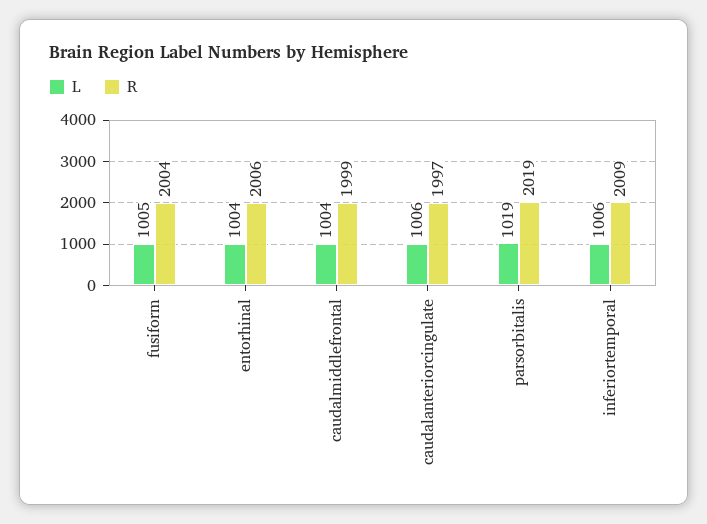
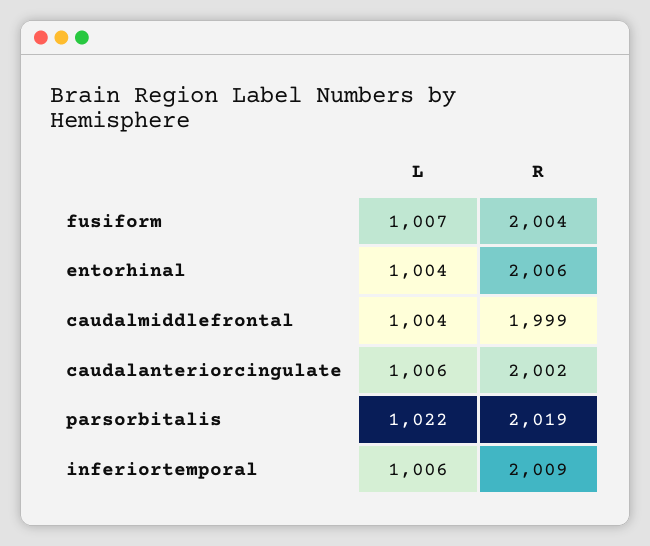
L, fusiform: 1005 -> 1007
R, caudalanteriorcingulate: 1997 -> 2002
L, parsorbitalis: 1019 -> 1022

